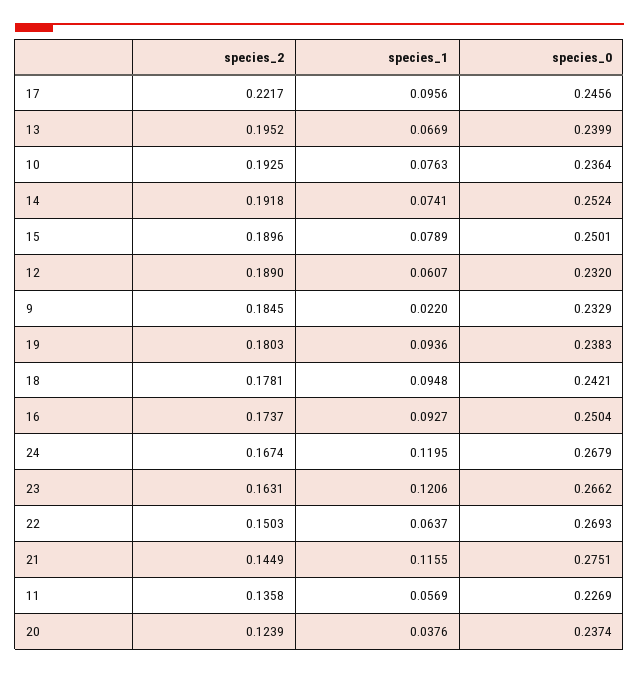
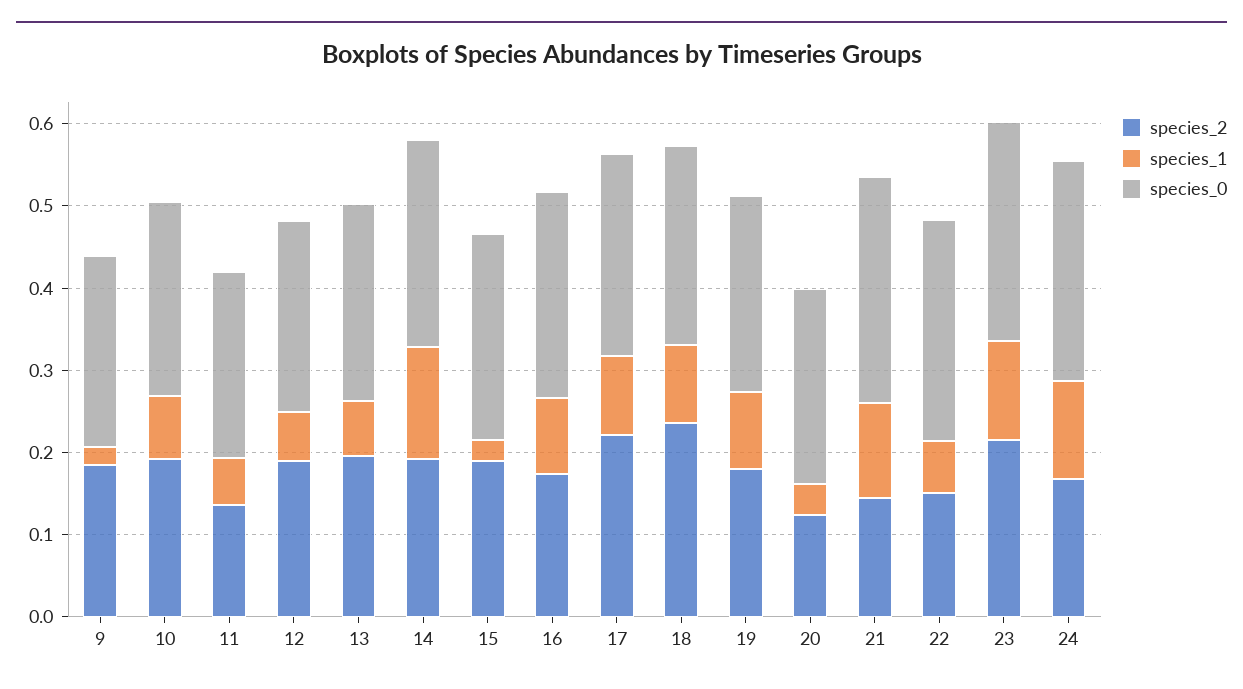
species_1, 14: 0.0741 -> 0.14
species_1, 15: 0.0789 -> 0.02
species_2, 18: 0.1781 -> 0.24
species_2, 23: 0.1631 -> 0.22

